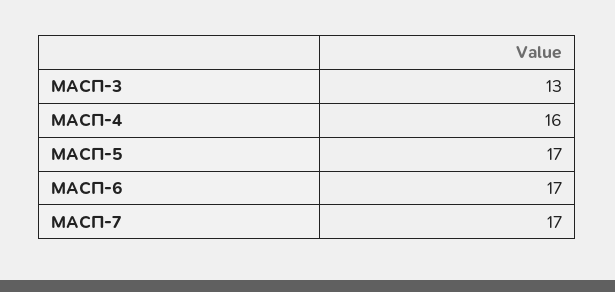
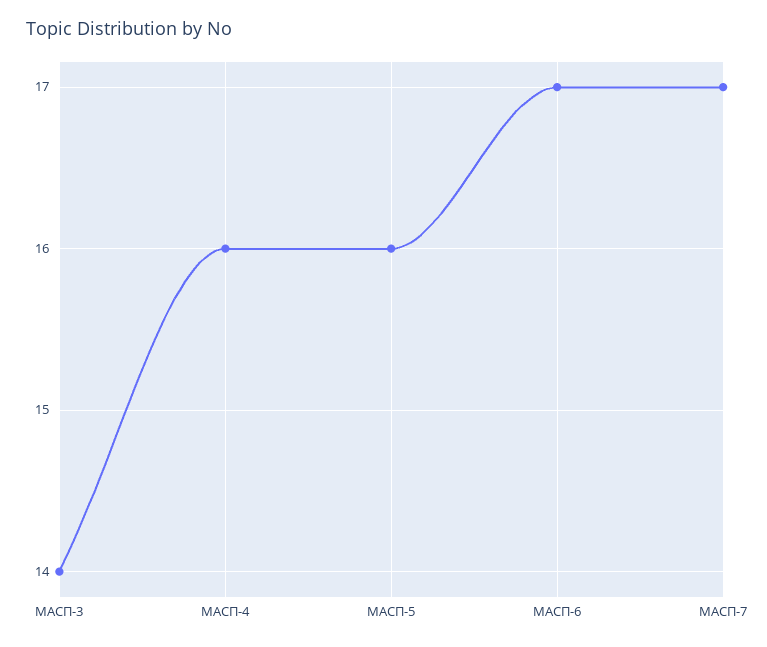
МАСП-3: 13 -> 14
МАСП-5: 17 -> 16

